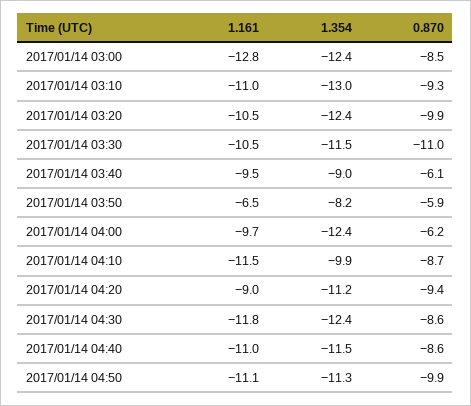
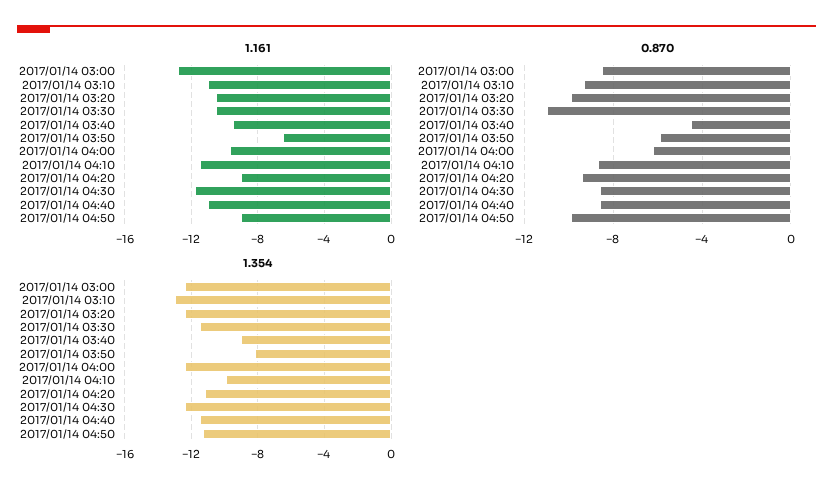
0.870, 2017/01/14 03:40: -6.1 -> -4.5
1.161, 2017/01/14 04:50: -11.1 -> -9

